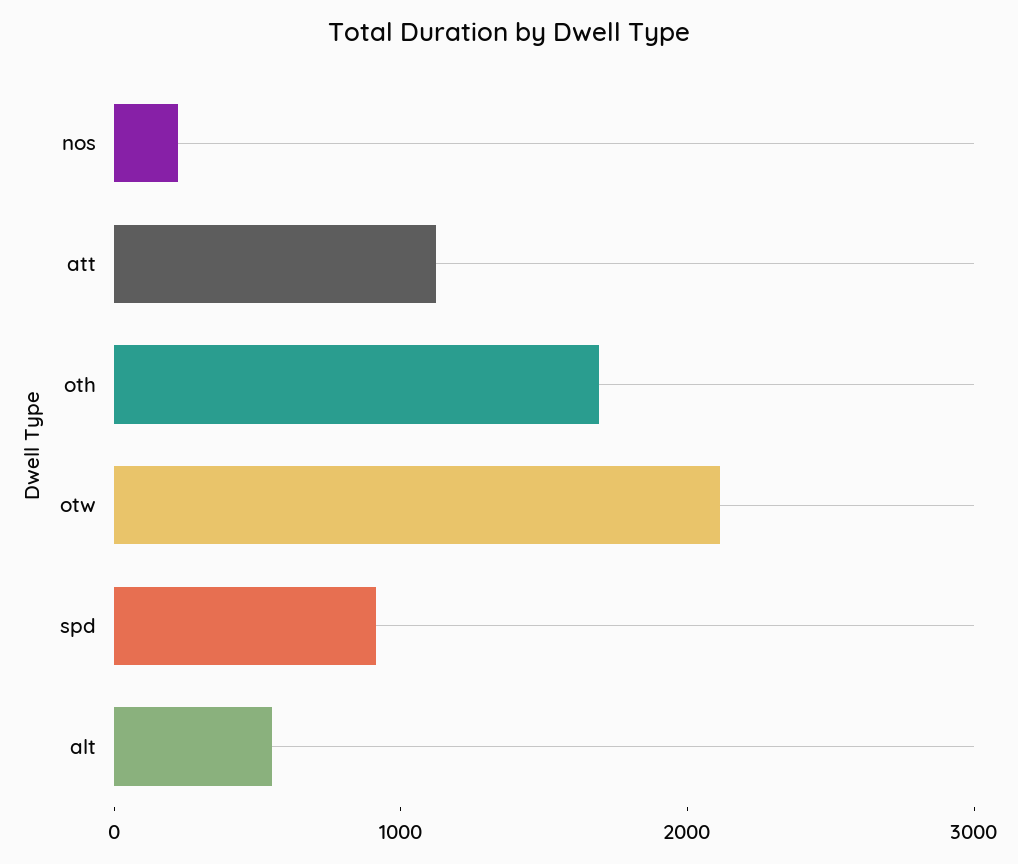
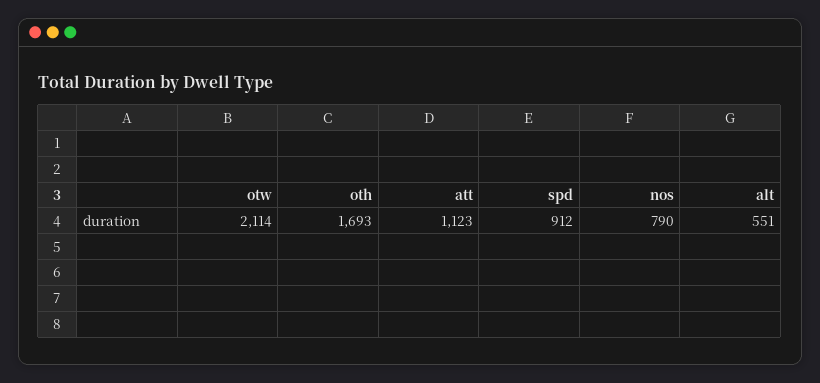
nos: 200 -> 790

